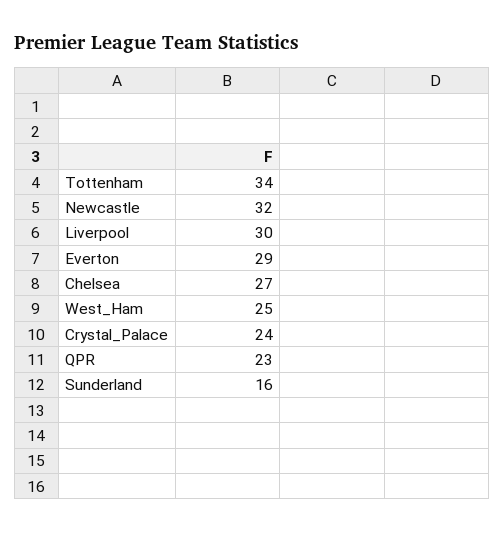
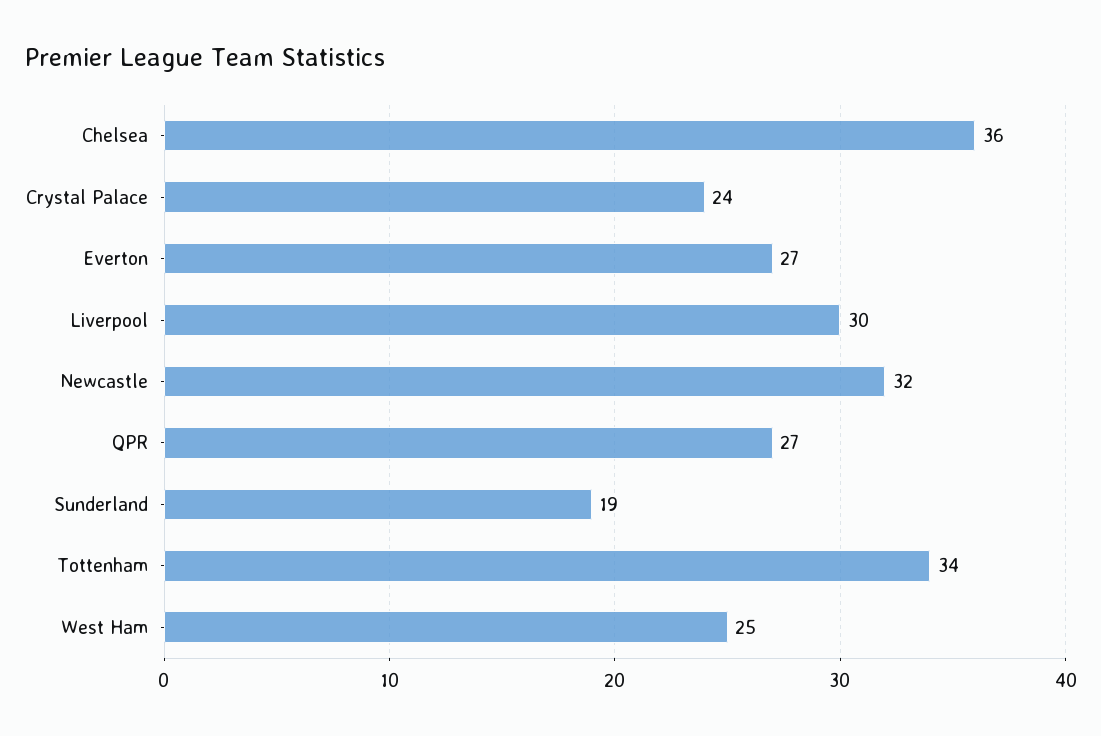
Everton: 29 -> 27
Chelsea: 27 -> 36
QPR: 23 -> 27
Sunderland: 16 -> 19

